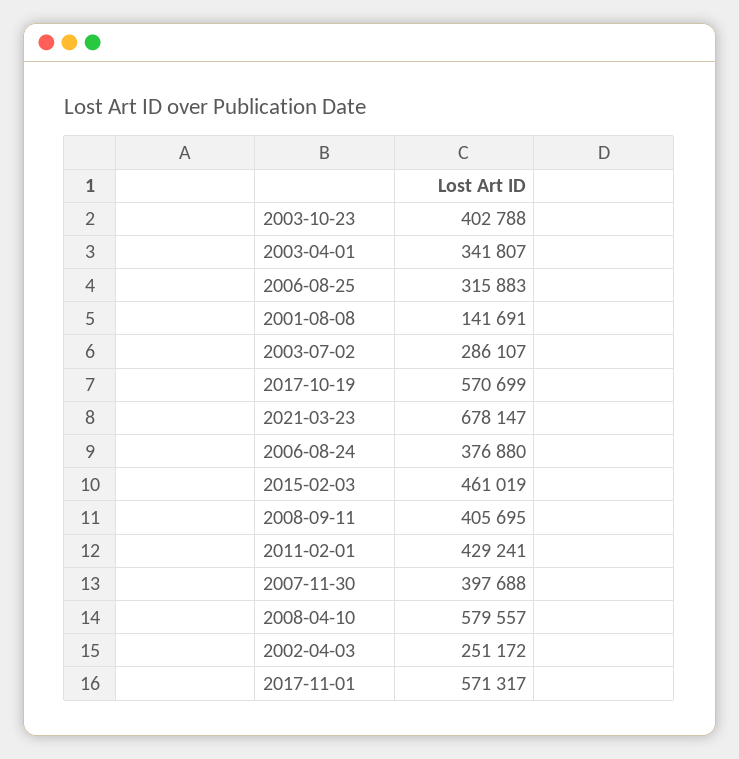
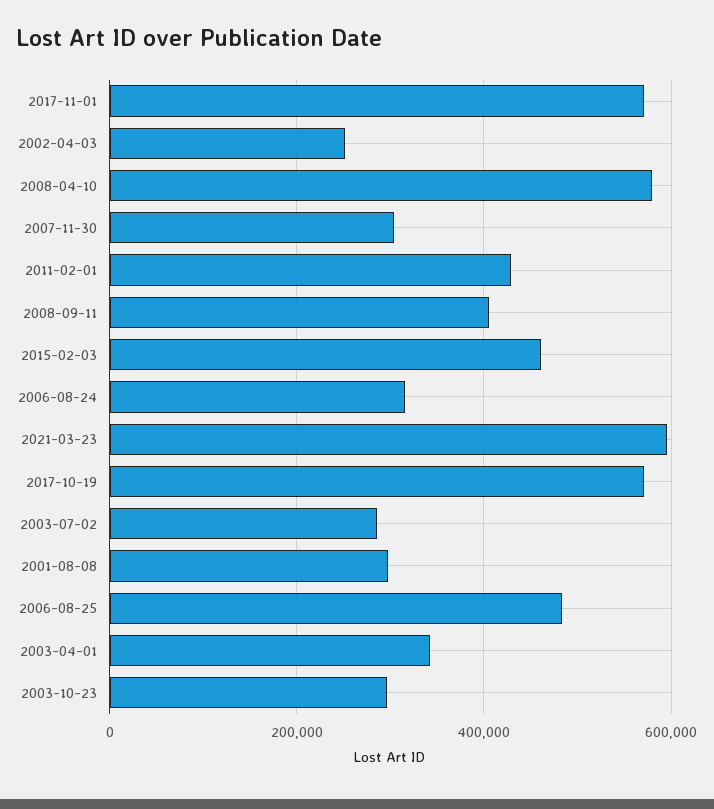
2003-10-23: 402788 -> 300000
2006-08-25: 315883 -> 480000
2001-08-08: 141691 -> 300000
2021-03-23: 678147 -> 600000
2006-08-24: 376880 -> 320000
2007-11-30: 397688 -> 300000

